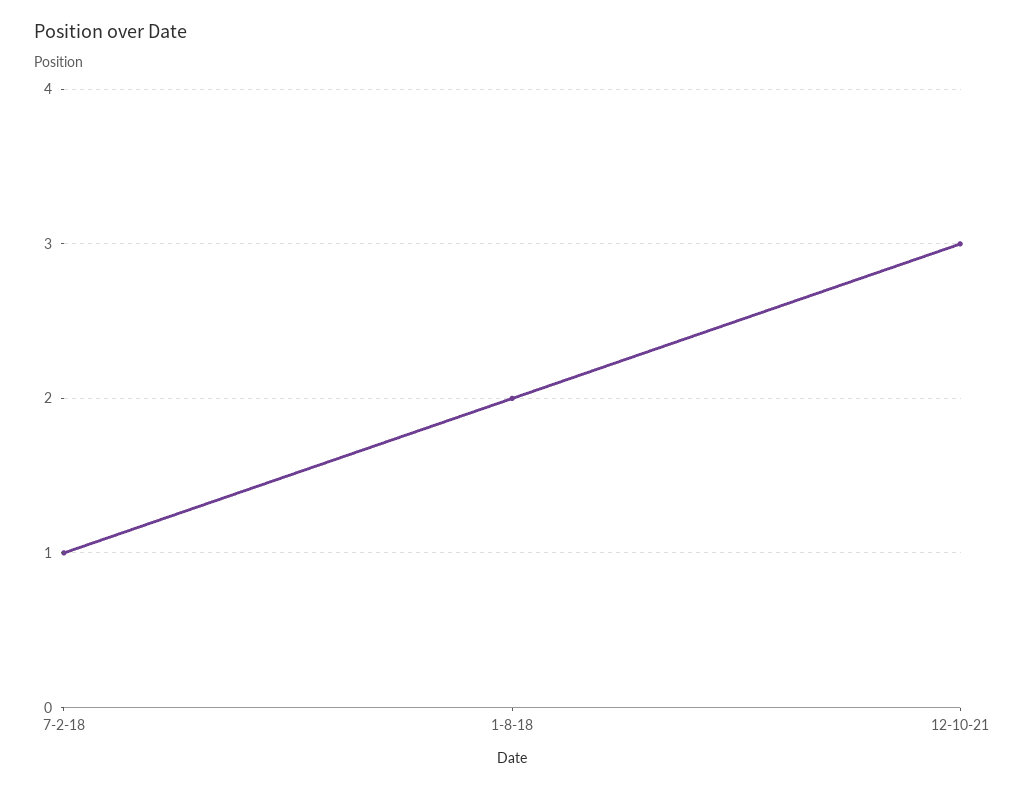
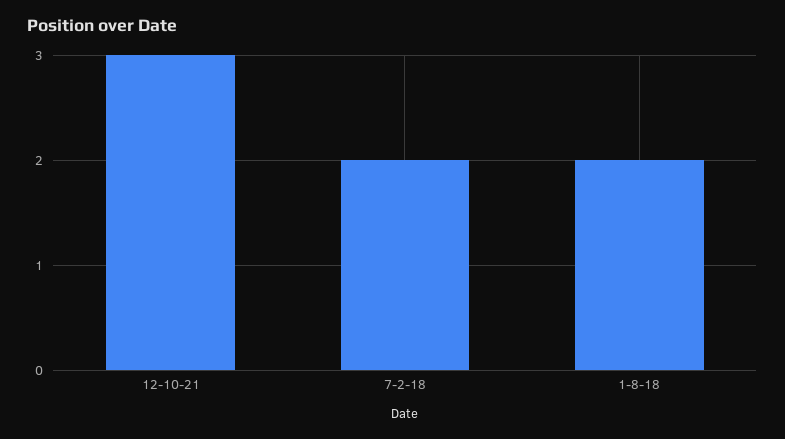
7-2-18: 1 -> 2

